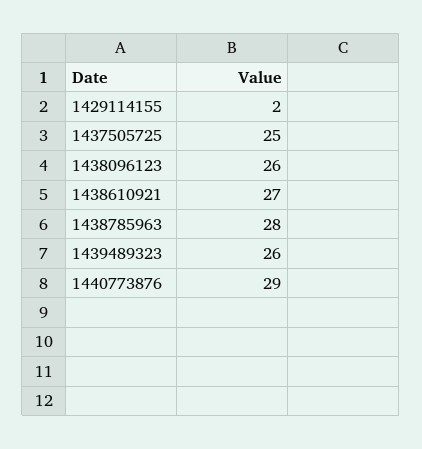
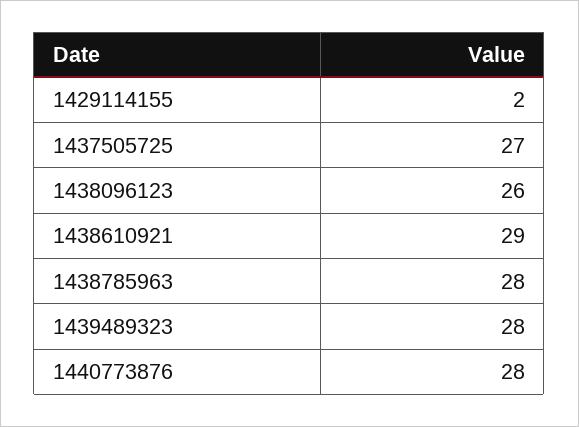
1437505725: 25 -> 27
1438610921: 27 -> 29
1439489323: 26 -> 28
1440773876: 29 -> 28

